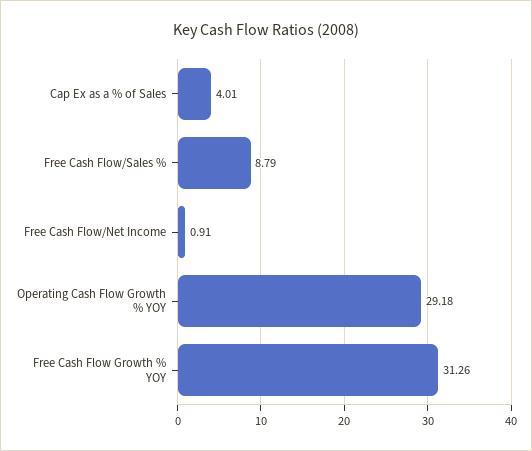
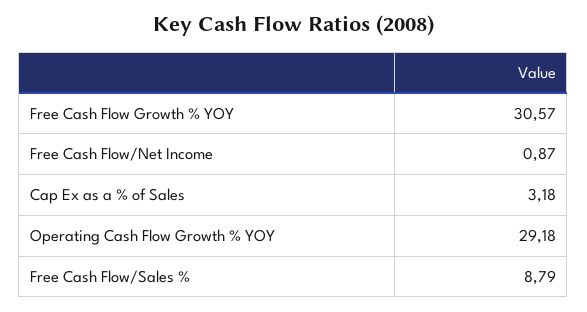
Cap Ex as a % of Sales: 4.01 -> 3.18
Free Cash Flow/Net Income: 0.91 -> 0.87
Free Cash Flow Growth % YOY: 31.26 -> 30.57

